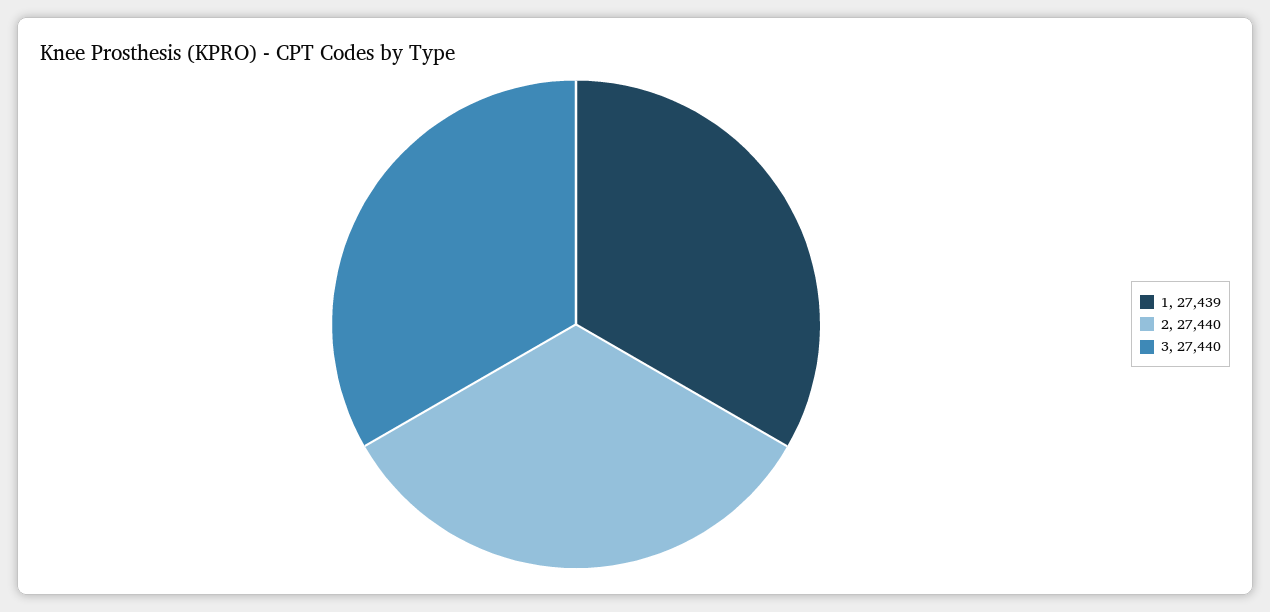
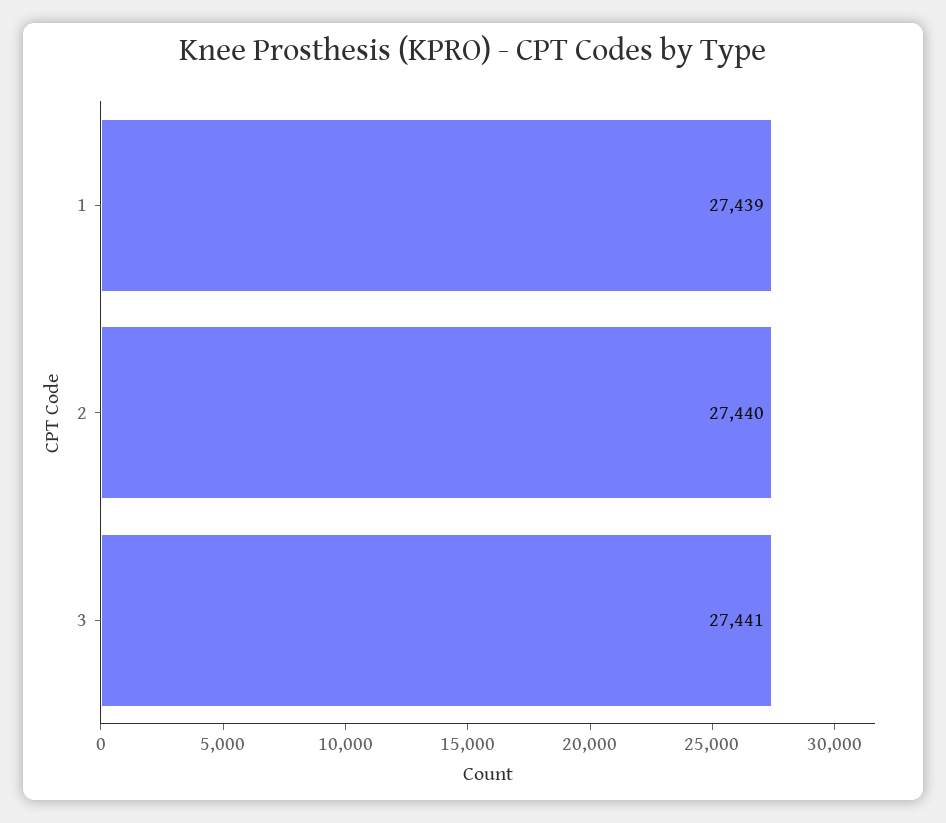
3: 27440 -> 27441

